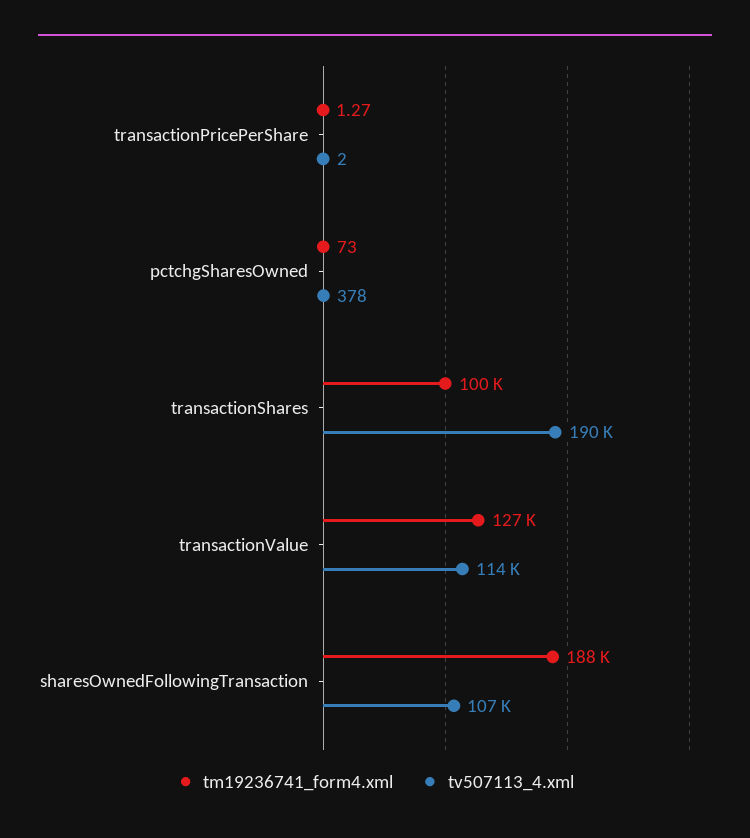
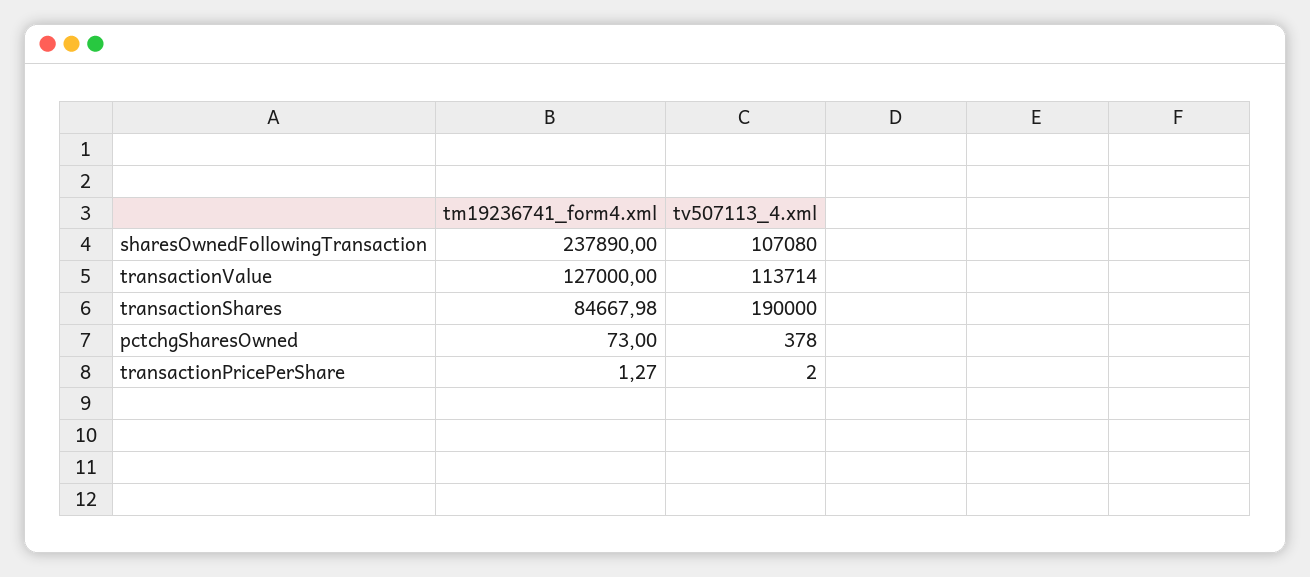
tm19236741_form4.xml, transactionShares: 100000 -> 84667.98
tm19236741_form4.xml, sharesOwnedFollowingTransaction: 188000 -> 237890

